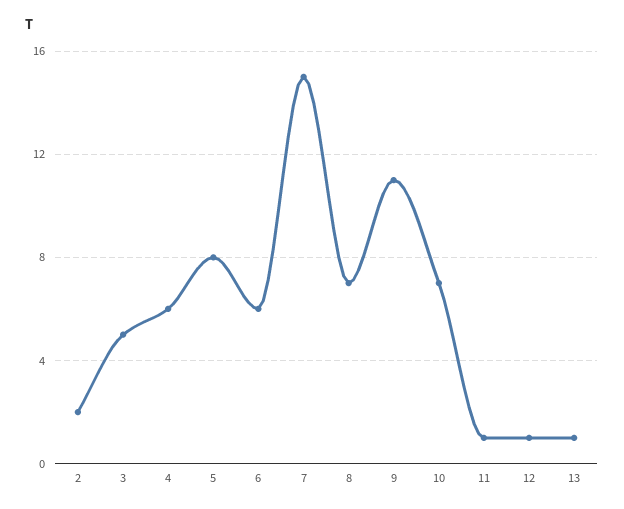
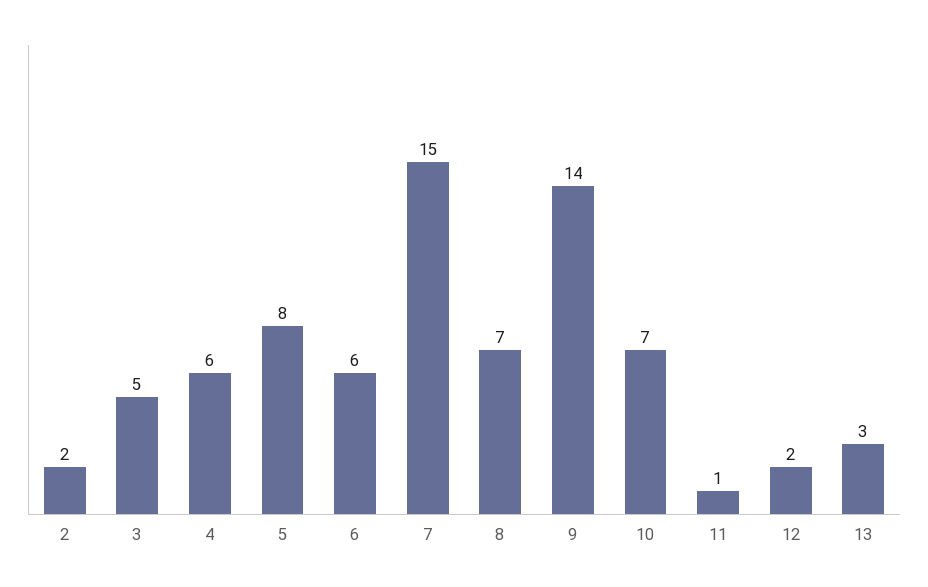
9: 11 -> 14
12: 1 -> 2
13: 1 -> 3

